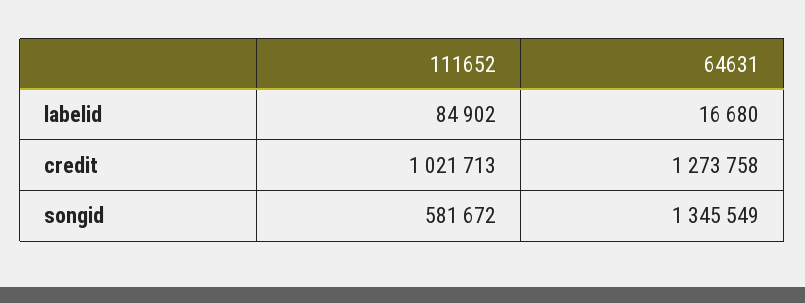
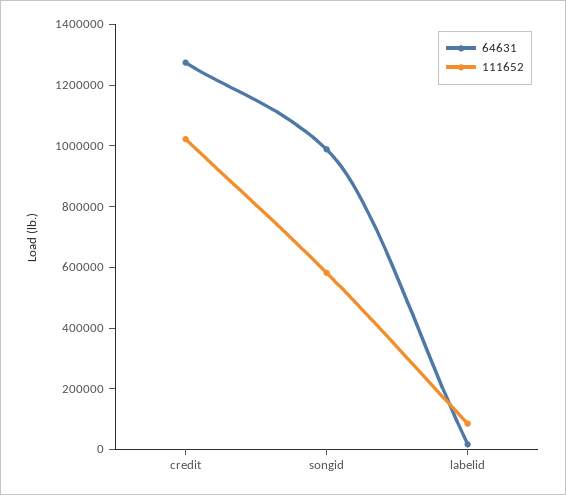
64631, songid: 1345549 -> 1000000

